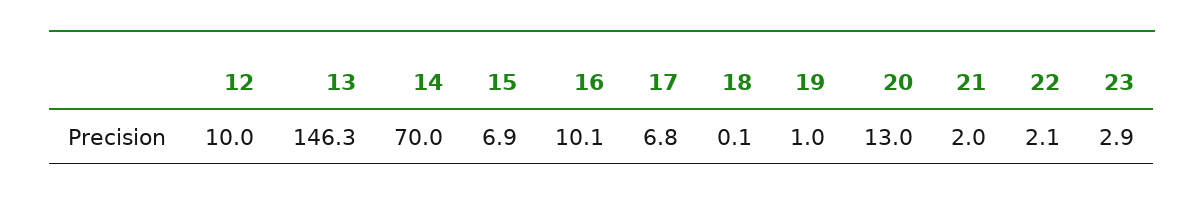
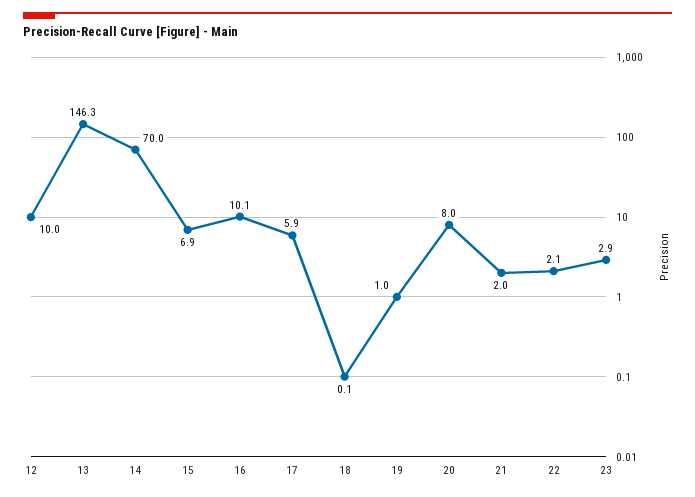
17: 6.8 -> 5.9
20: 13 -> 8

